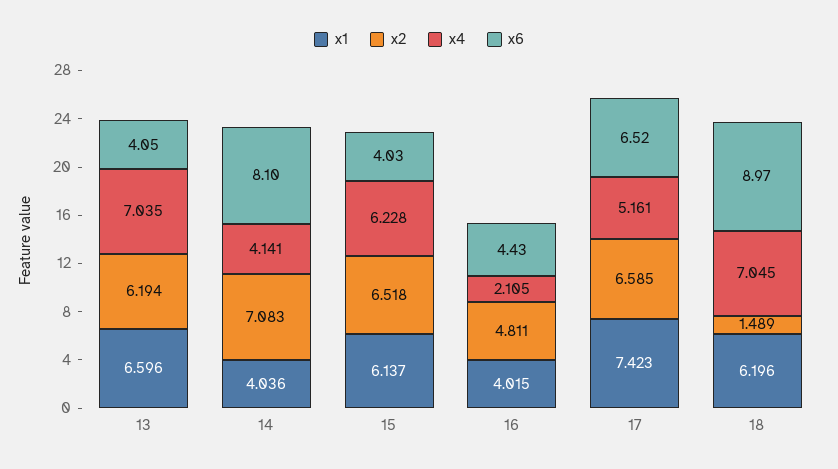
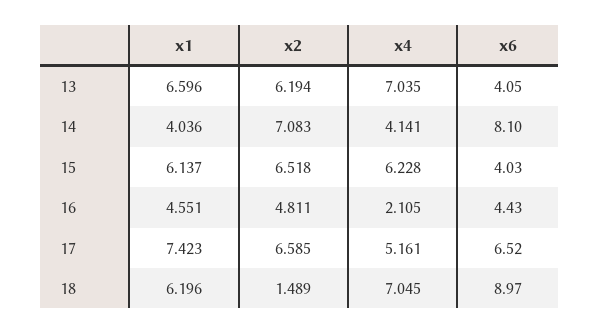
x1, 16: 4.015 -> 4.551

